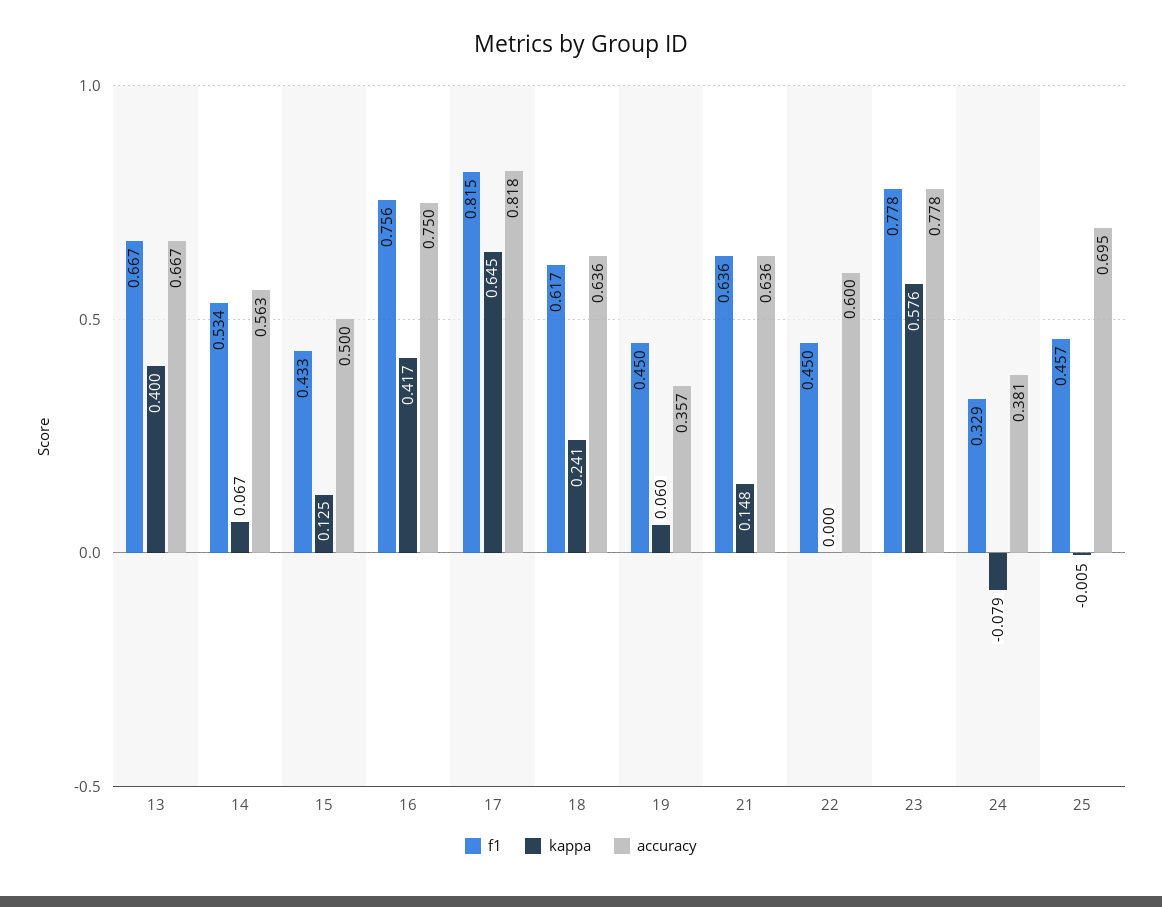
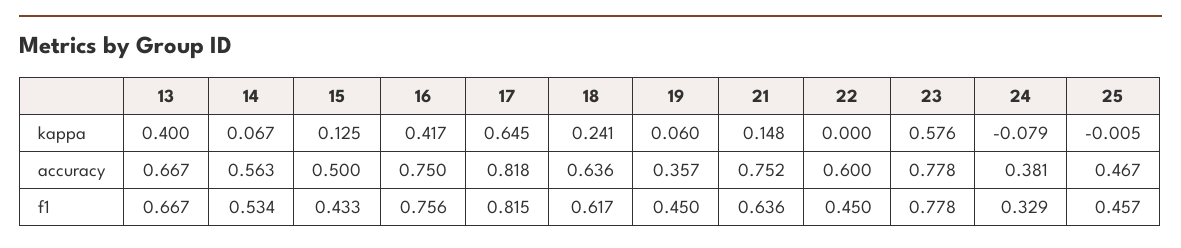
accuracy, 21: 0.636 -> 0.752
accuracy, 25: 0.695 -> 0.467

